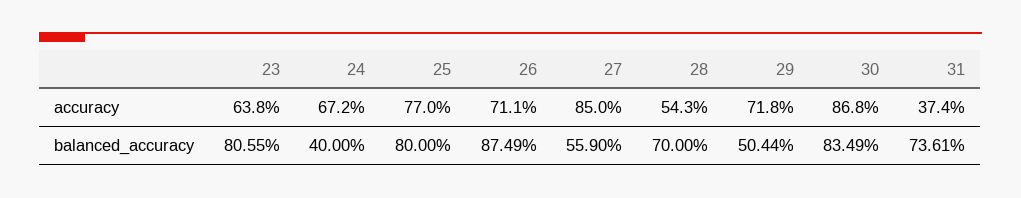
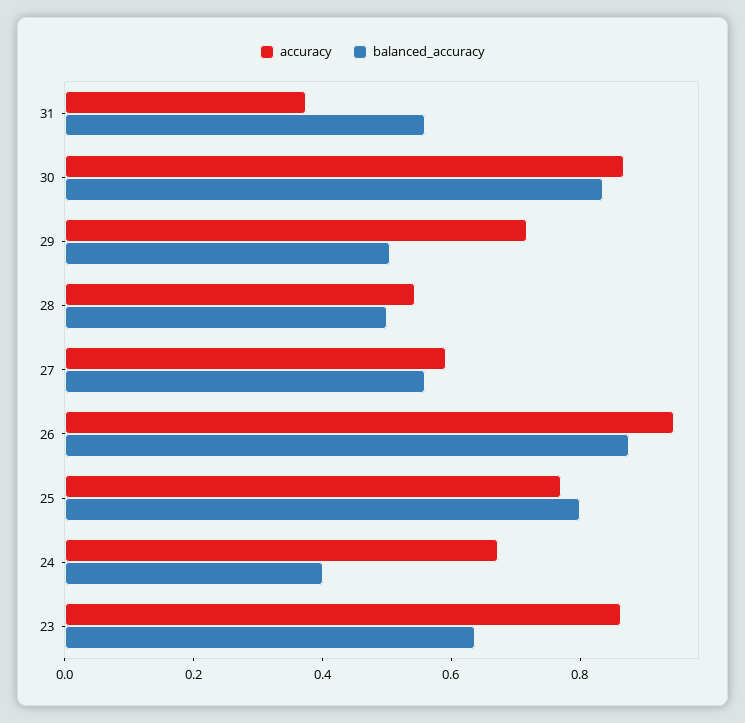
accuracy, 23: 0.638 -> 0.85
accuracy, 26: 0.711 -> 0.95
accuracy, 27: 0.85 -> 0.6
balanced_accuracy, 23: 0.8055 -> 0.65
balanced_accuracy, 28: 0.7 -> 0.5
balanced_accuracy, 31: 0.7361 -> 0.55

